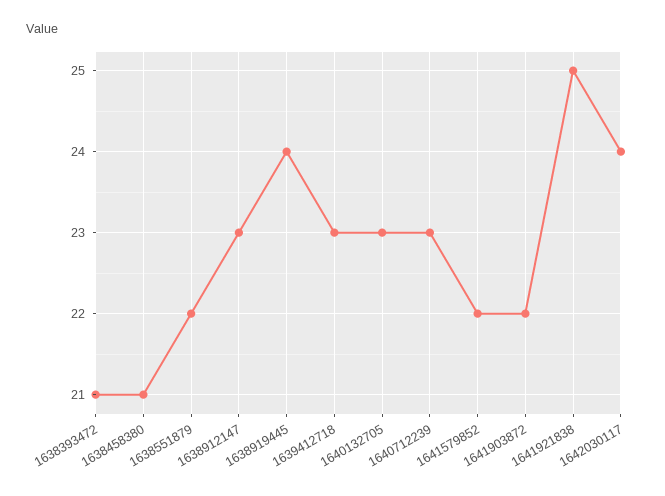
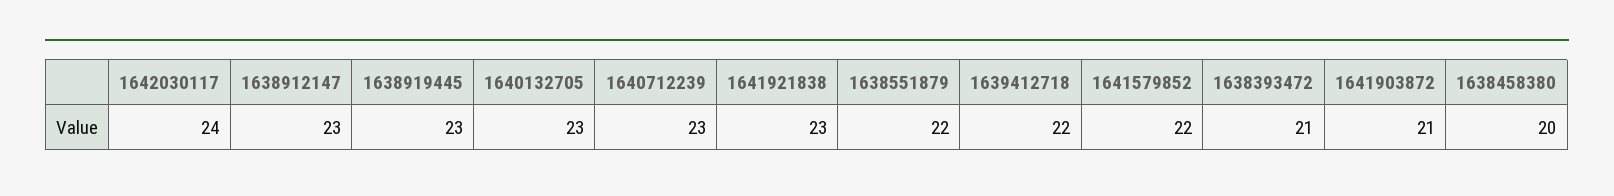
1638458380: 21 -> 20
1638919445: 24 -> 23
1639412718: 23 -> 22
1641903872: 22 -> 21
1641921838: 25 -> 23

